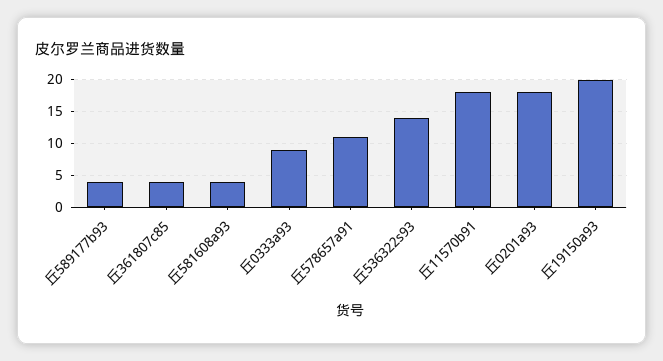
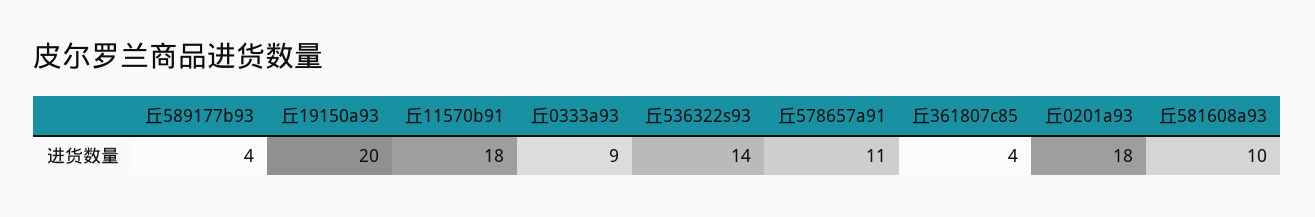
丘581608a93: 4 -> 10

